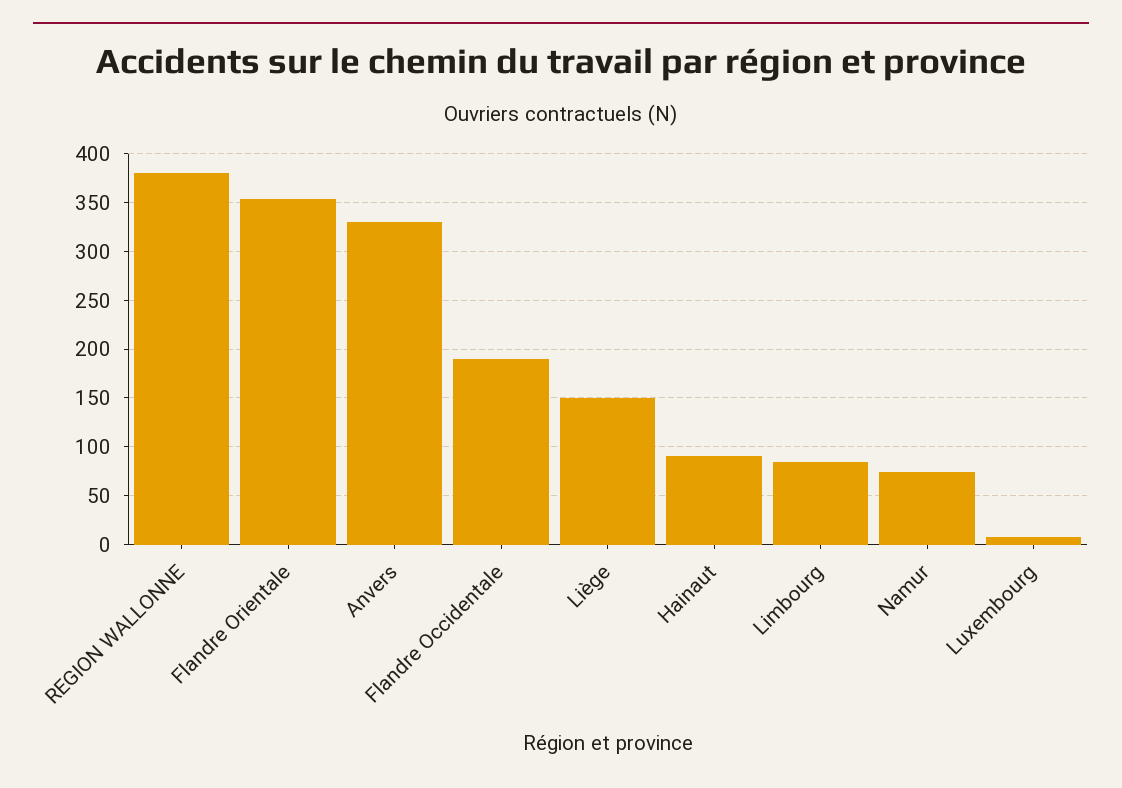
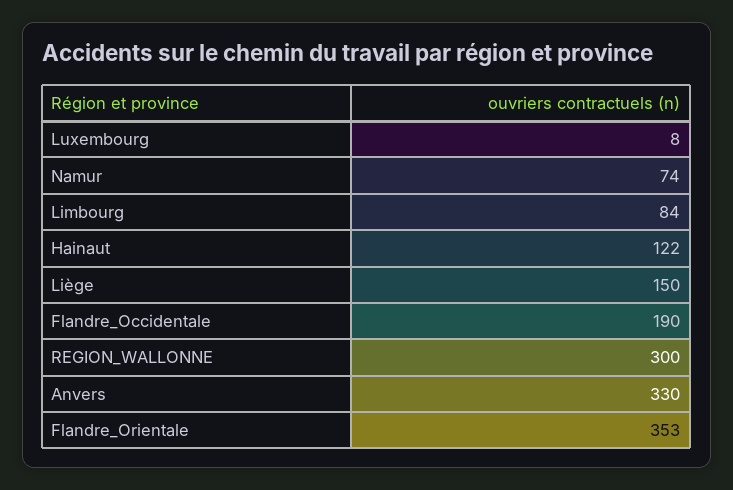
REGION WALLONNE: 380 -> 300
Hainaut: 90 -> 122

